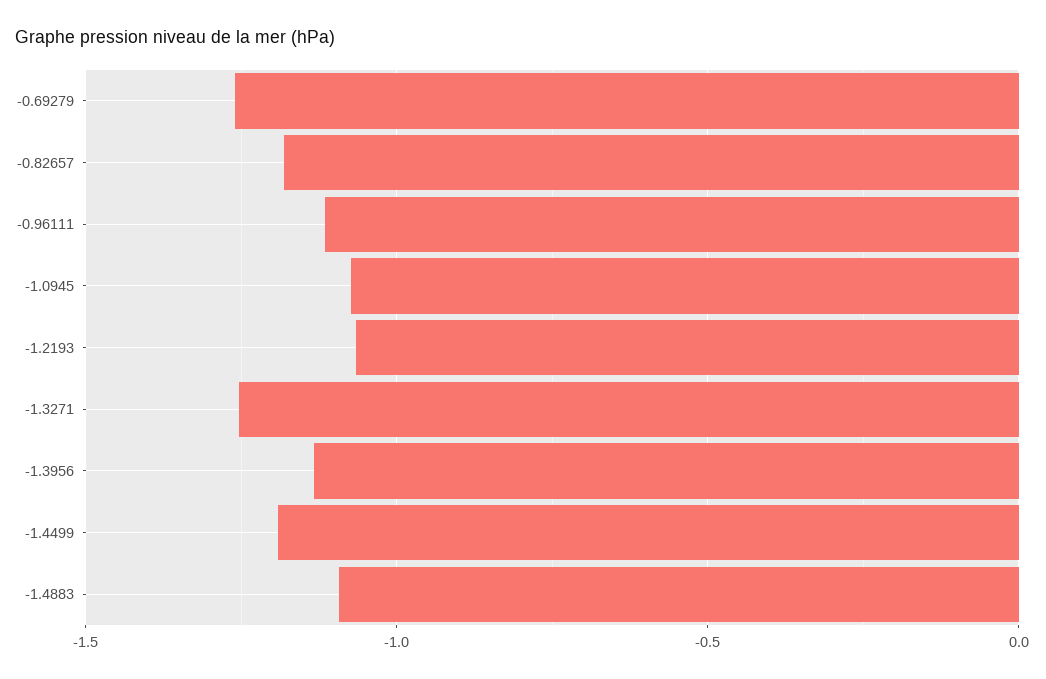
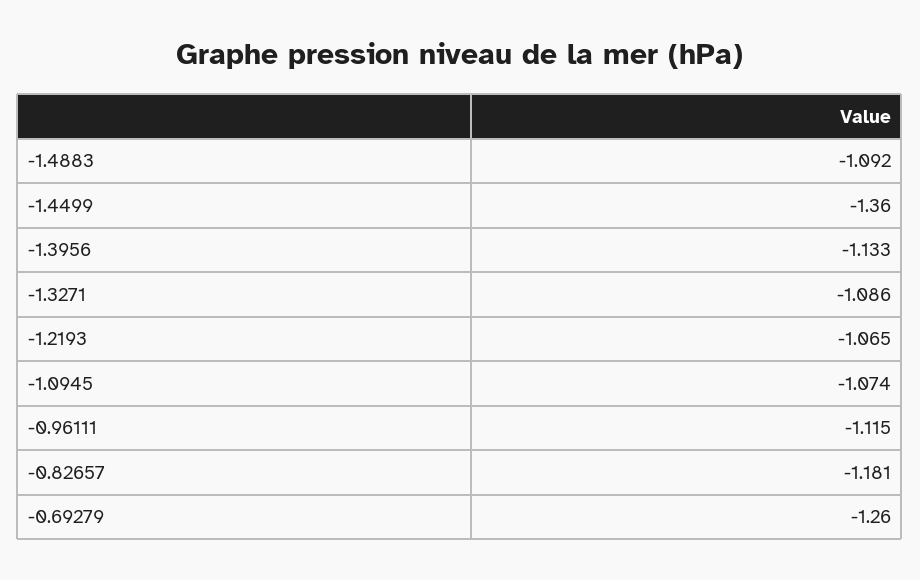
-1.3271: -1.25 -> -1.086
-1.4499: -1.2 -> -1.36

